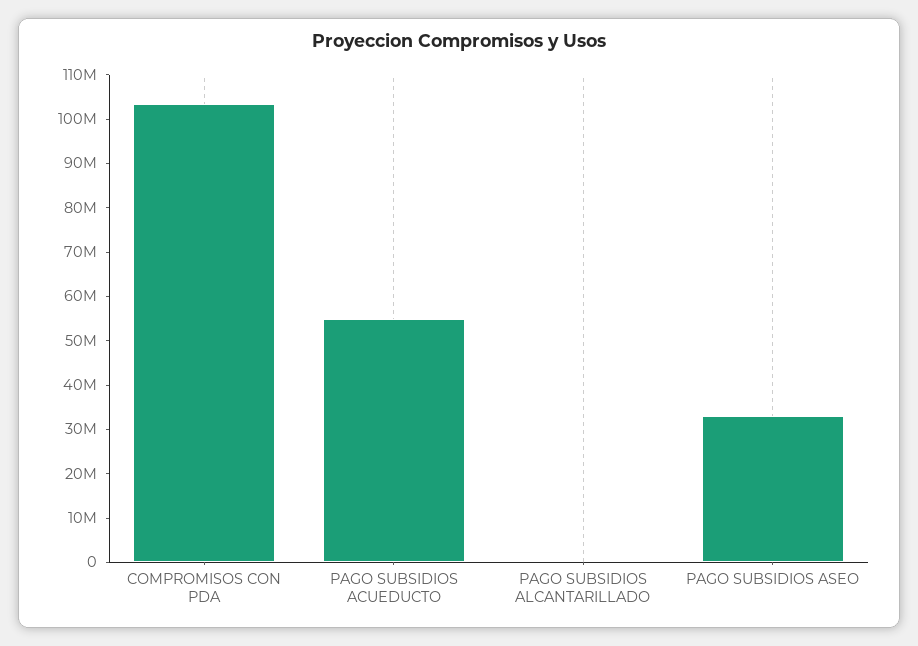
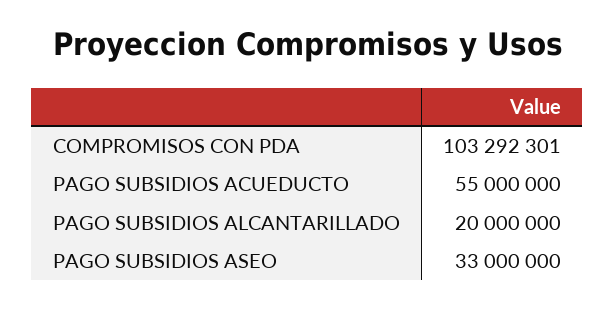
PAGO SUBSIDIOS ALCANTARILLADO: 0 -> 20000000

